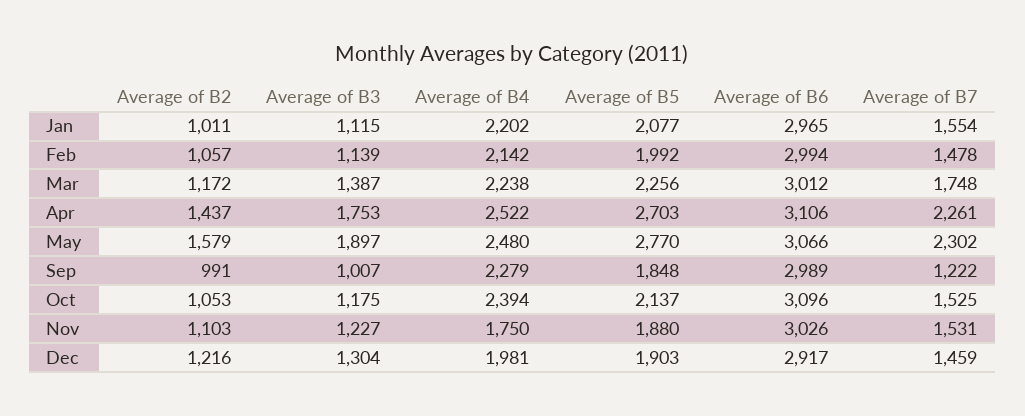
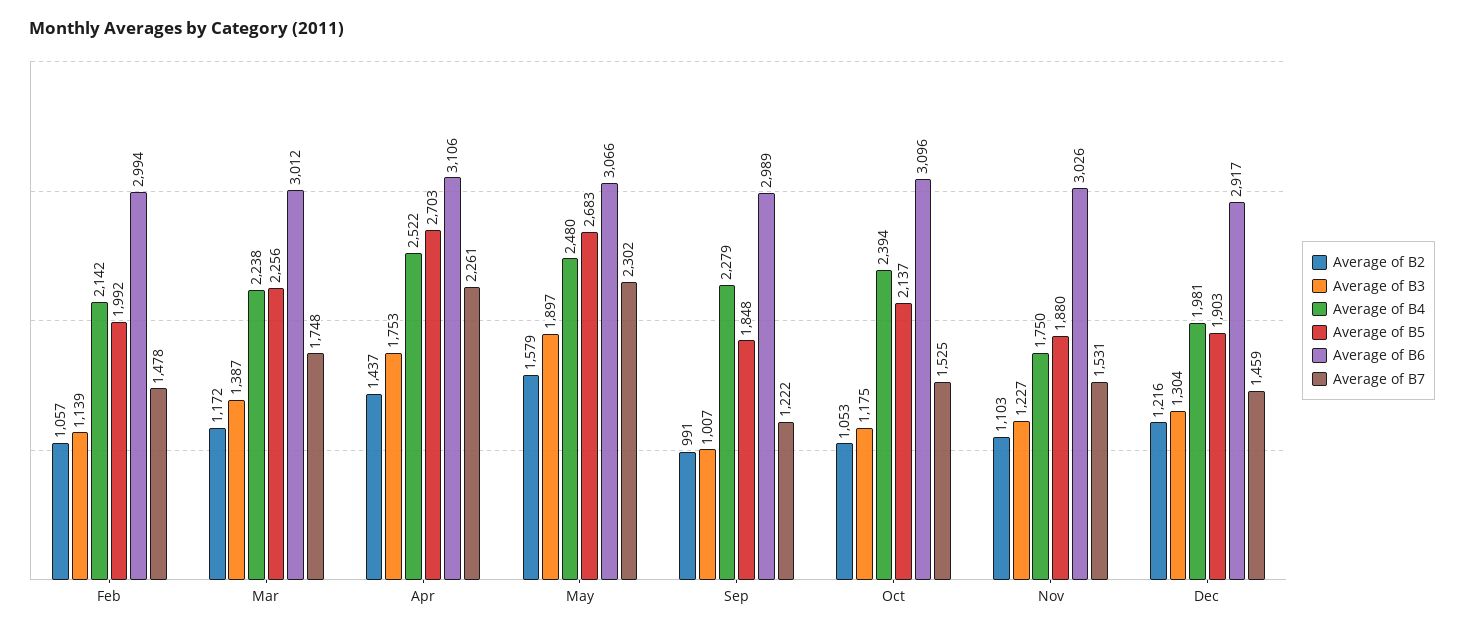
Average of B2, Jan: 1011 -> none
Average of B3, Jan: 1115 -> none
Average of B4, Jan: 2202 -> none
Average of B5, Jan: 2077 -> none
Average of B6, Jan: 2965 -> none
Average of B7, Jan: 1554 -> none
Average of B5, May: 2770 -> 2683

